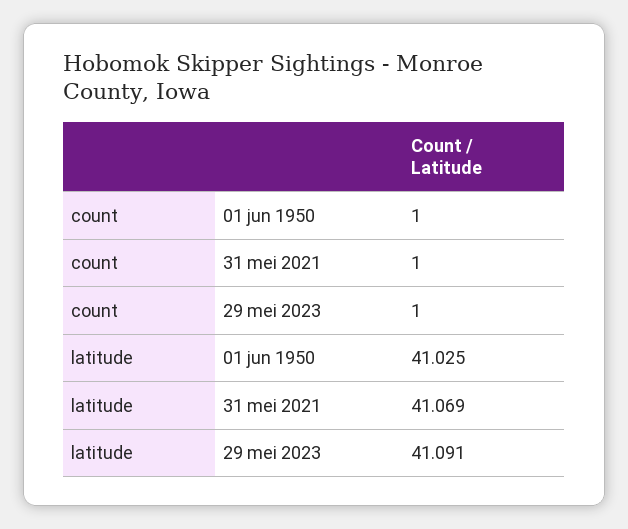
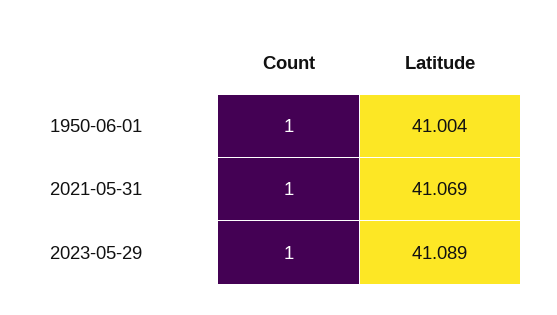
latitude, 01 jun 1950: 41.025 -> 41.004
latitude, 29 mei 2023: 41.091 -> 41.089

